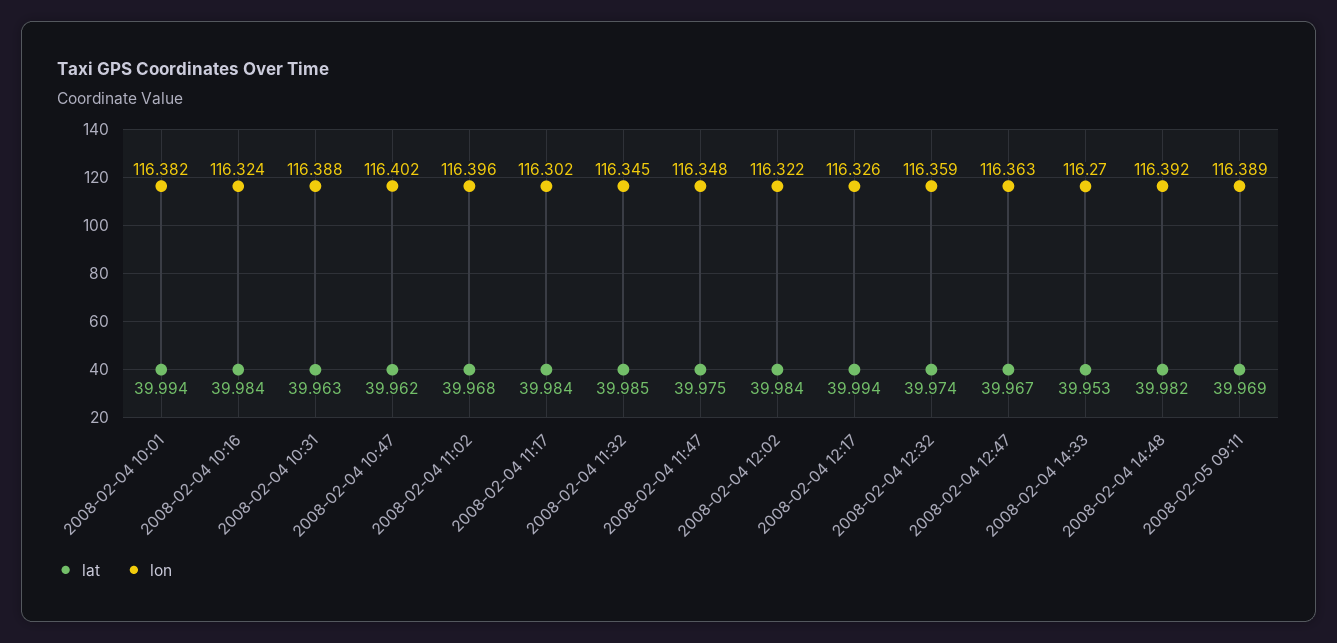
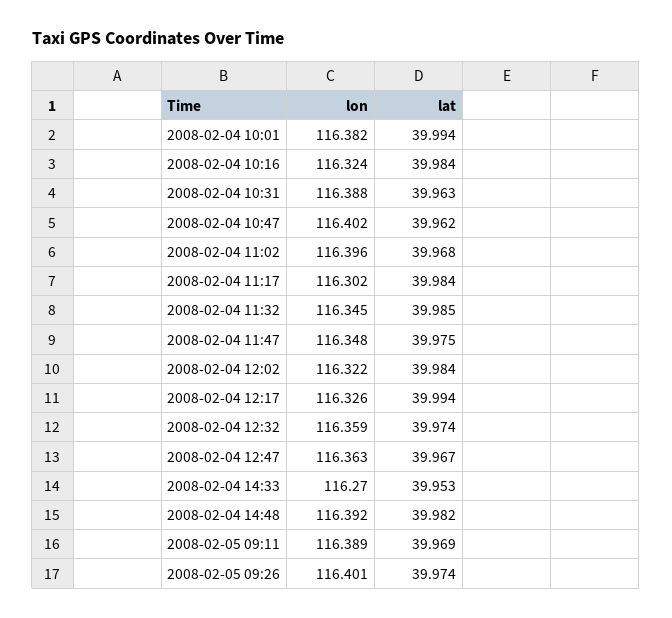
lon, 2008-02-05 09:26: none -> 116.401
lat, 2008-02-05 09:26: none -> 39.974

